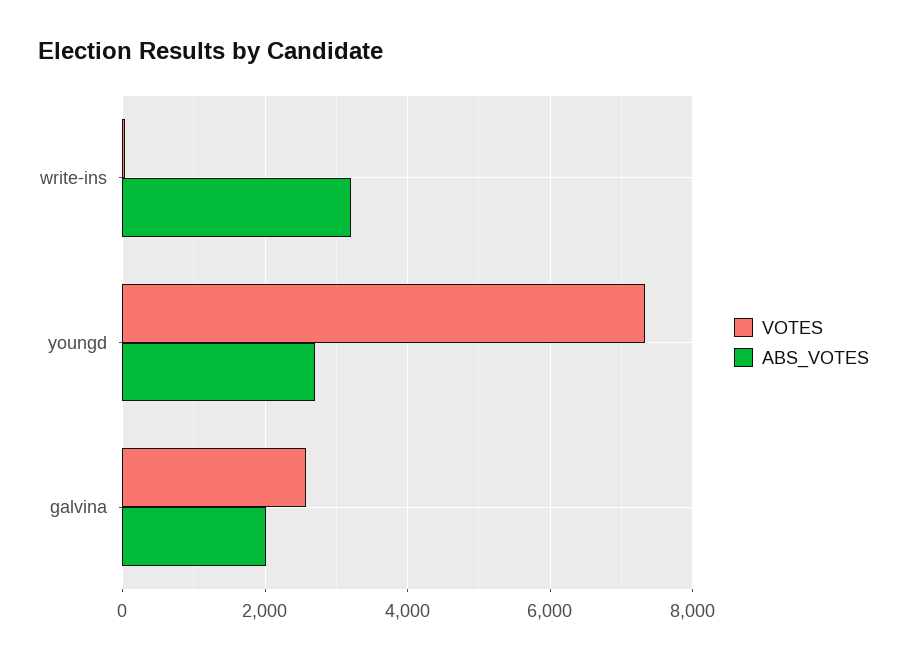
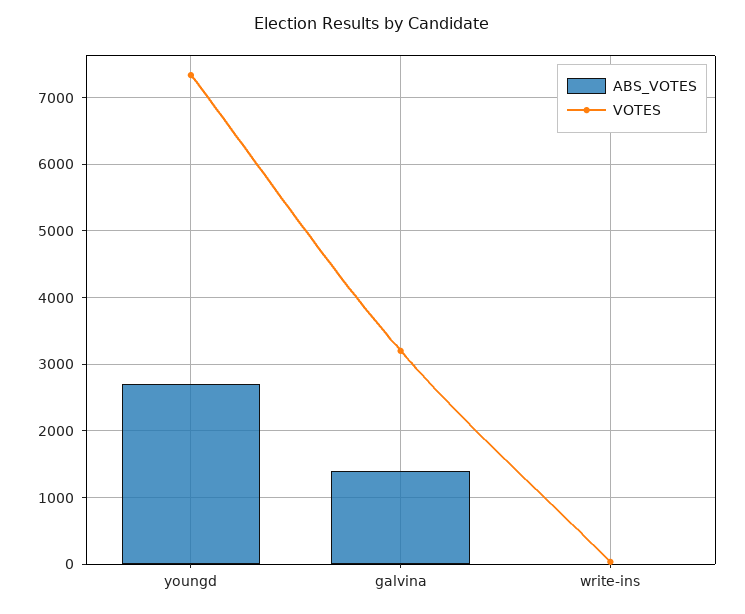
ABS_VOTES, write-ins: 3200 -> 0
VOTES, galvina: 2600 -> 3200
ABS_VOTES, galvina: 2000 -> 1400

